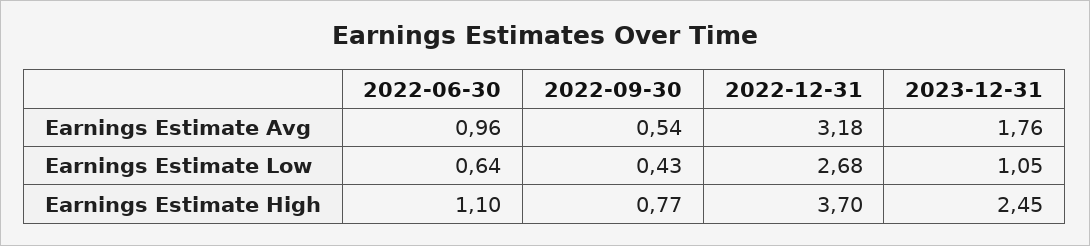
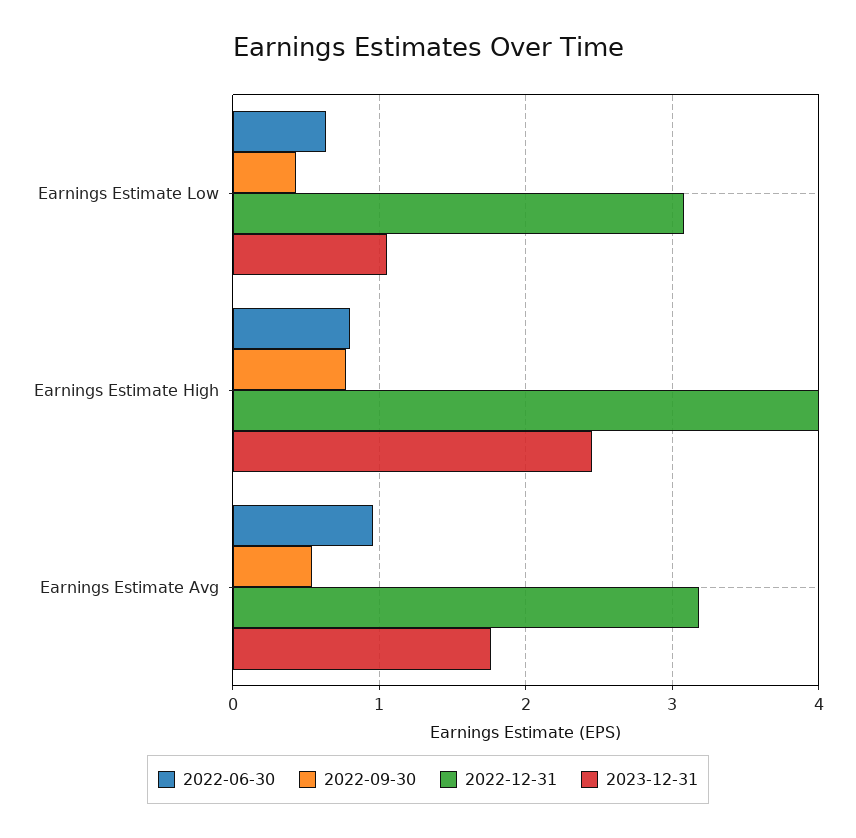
2022-12-31, Earnings Estimate Low: 2.68 -> 3.1
2022-06-30, Earnings Estimate High: 1.1 -> 0.8
2022-12-31, Earnings Estimate High: 3.7 -> 4

